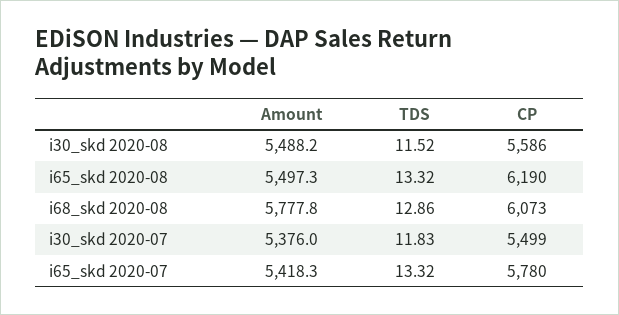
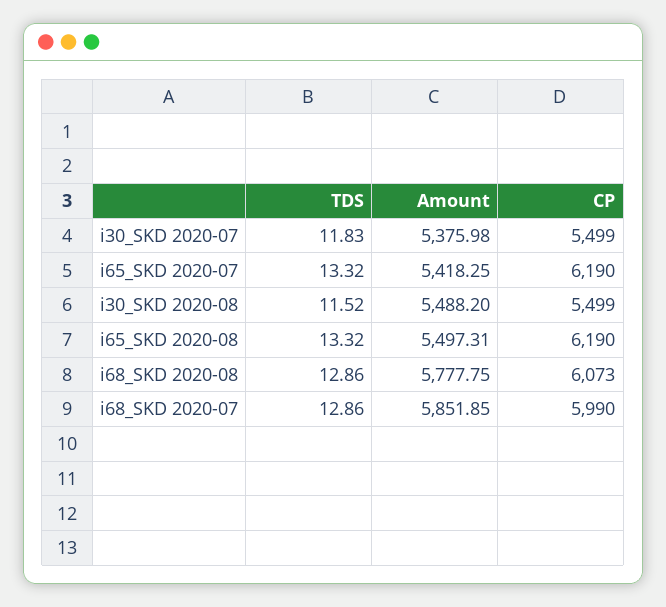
CP, i30_skd 2020-08: 5586 -> 5499
CP, i65_skd 2020-07: 5780 -> 6190
TDS, i68_SKD 2020-07: none -> 12.86
Amount, i68_SKD 2020-07: none -> 5851.85
CP, i68_SKD 2020-07: none -> 5990

